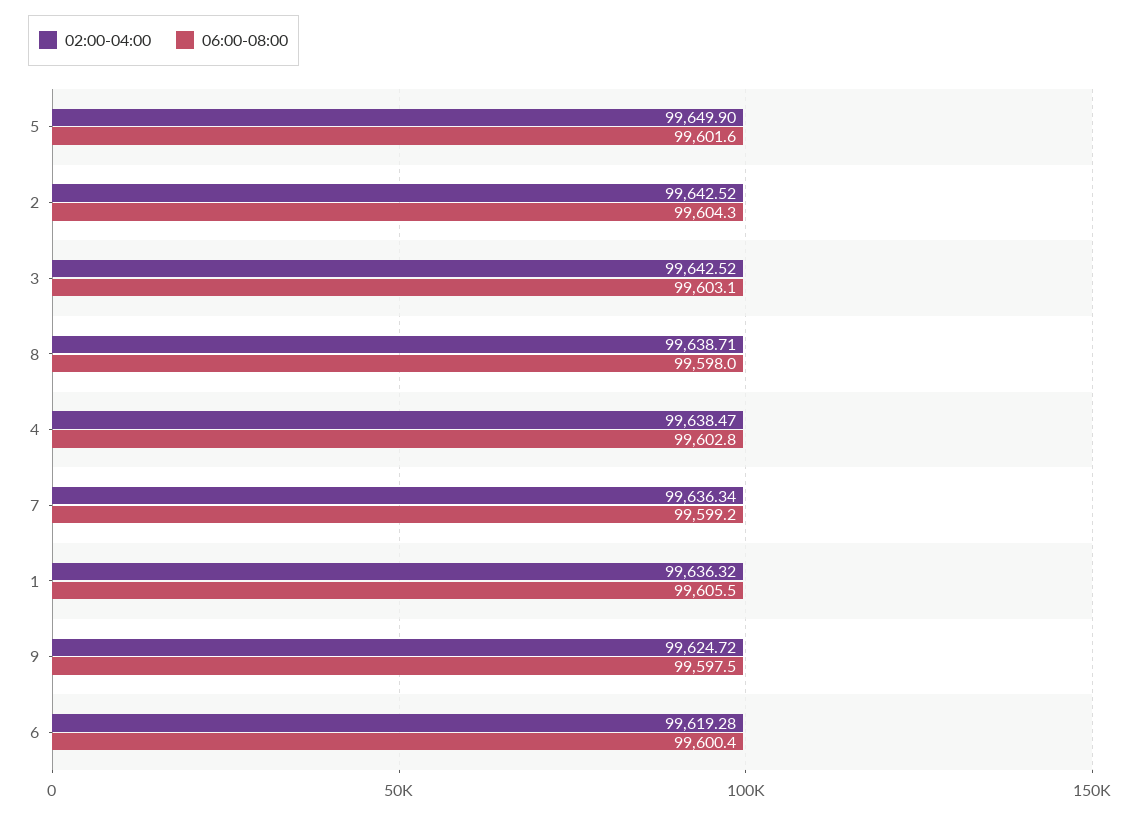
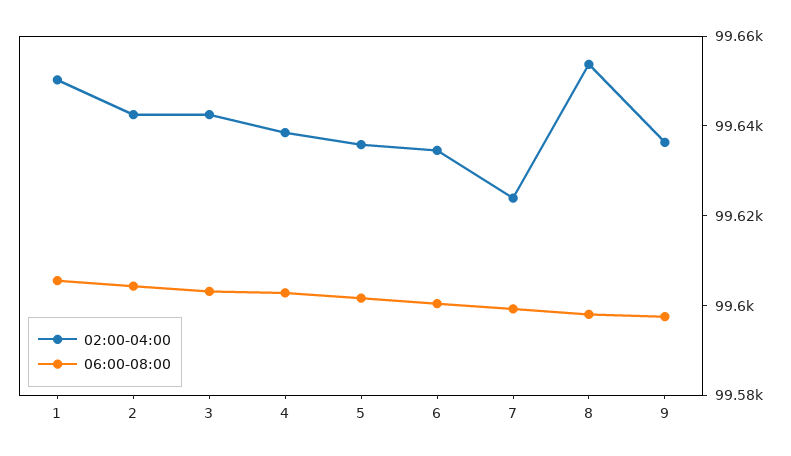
02:00-04:00, 5: 99649.9 -> 99635
02:00-04:00, 8: 99638.71 -> 99655
02:00-04:00, 7: 99636.34 -> 99625
02:00-04:00, 1: 99636.32 -> 99650
02:00-04:00, 9: 99624.72 -> 99635
02:00-04:00, 6: 99619.28 -> 99635

